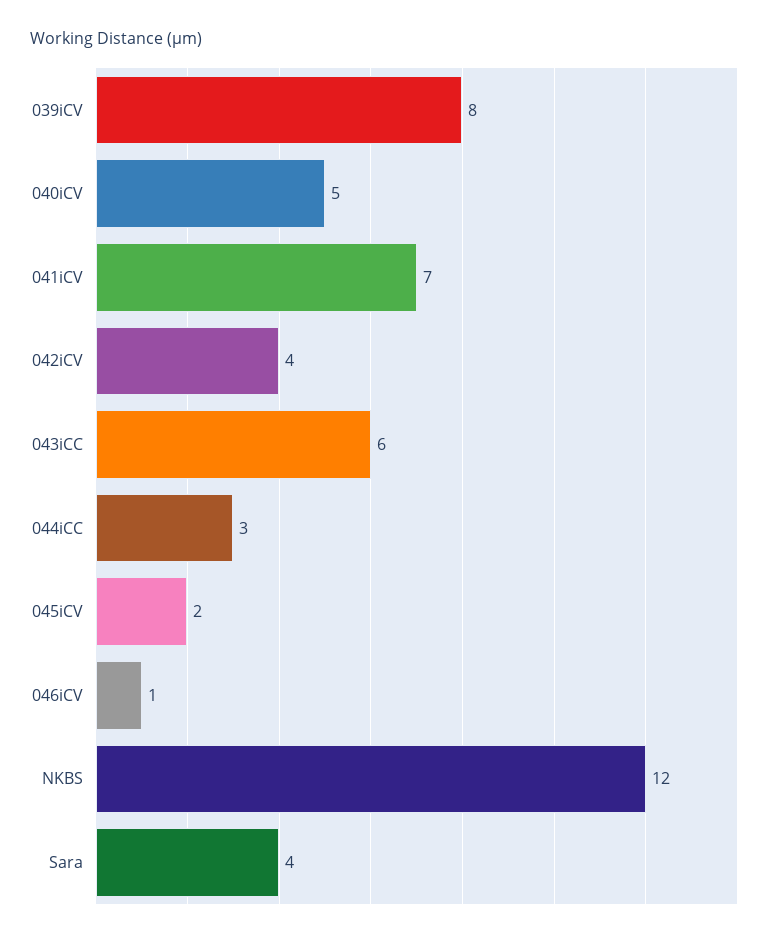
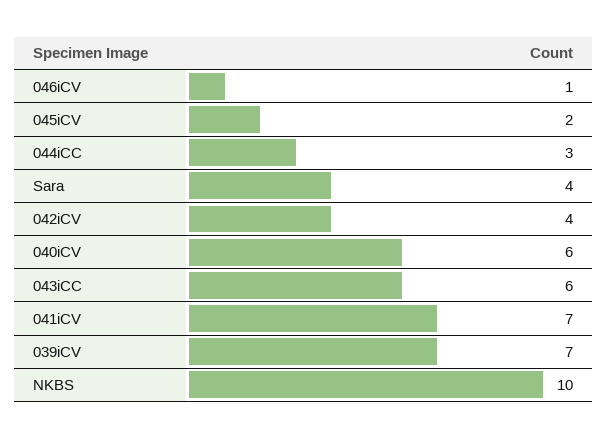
039iCV: 8 -> 7
040iCV: 5 -> 6
NKBS: 12 -> 10

